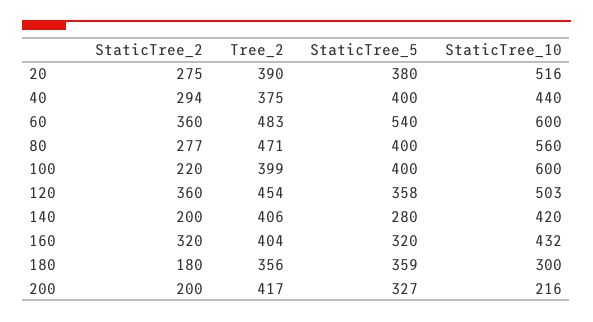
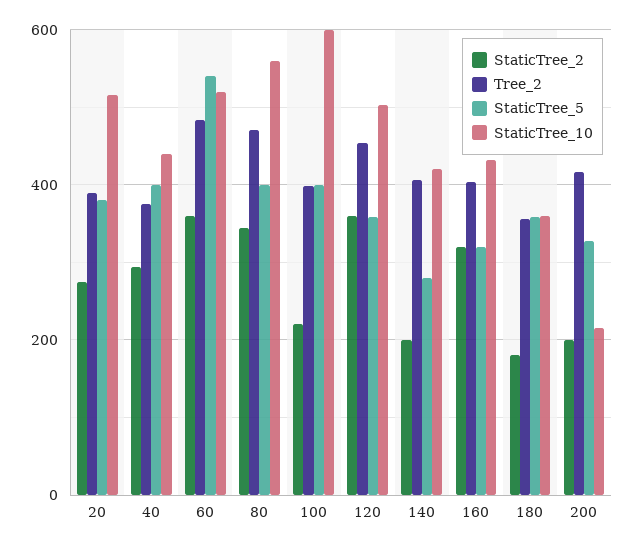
StaticTree_10, 60: 600 -> 520
StaticTree_2, 80: 277 -> 340
StaticTree_10, 180: 300 -> 360

